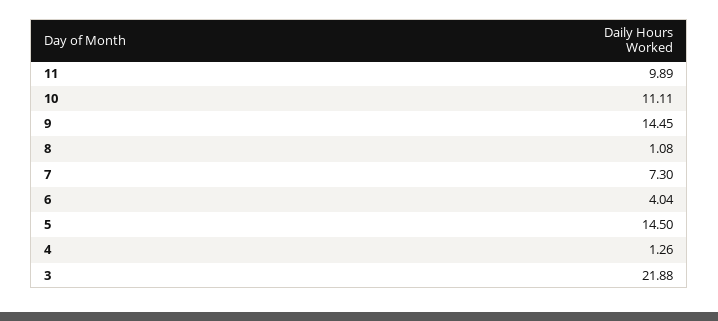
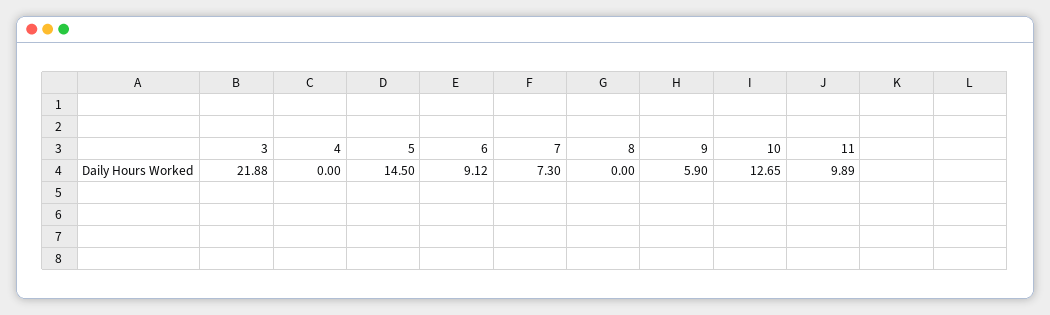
10: 11.11 -> 12.65
9: 14.45 -> 5.9
8: 1.08 -> 0
6: 4.04 -> 9.12
4: 1.26 -> 0

